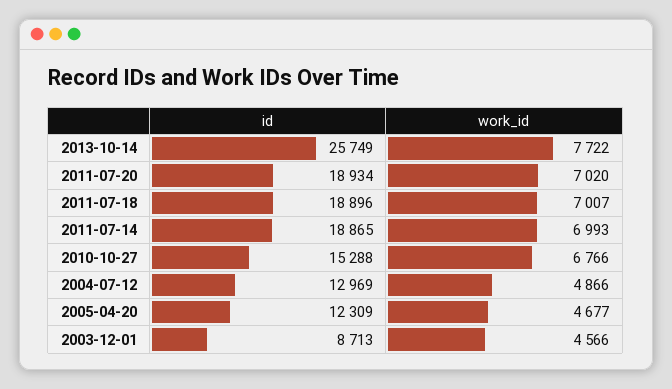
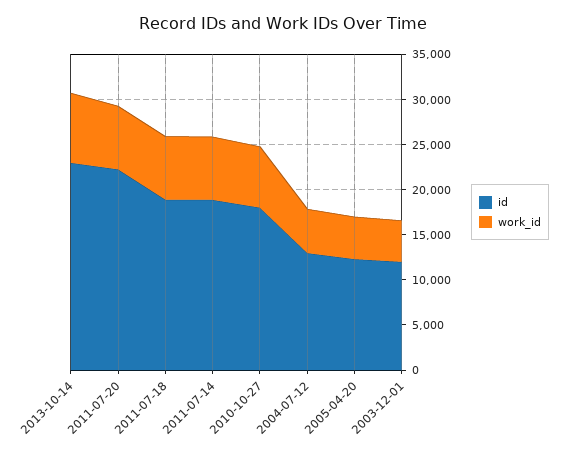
id, 2013-10-14: 25749 -> 23000
id, 2011-07-20: 18934 -> 22000
id, 2010-10-27: 15288 -> 18000
id, 2003-12-01: 8713 -> 12000

